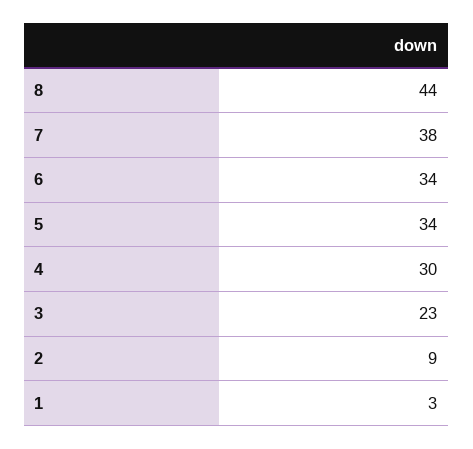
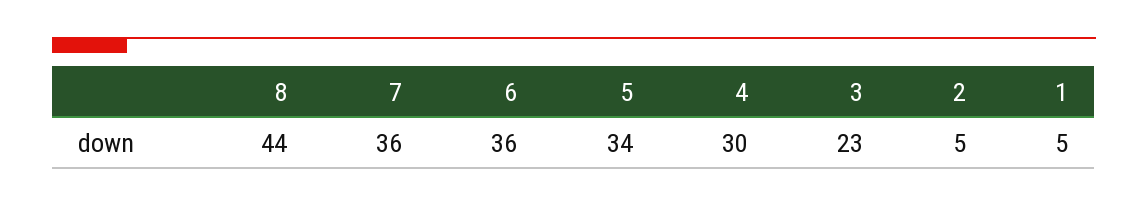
7: 38 -> 36
6: 34 -> 36
2: 9 -> 5
1: 3 -> 5

